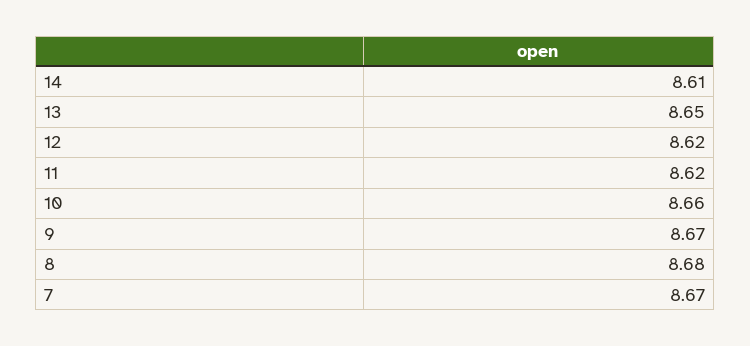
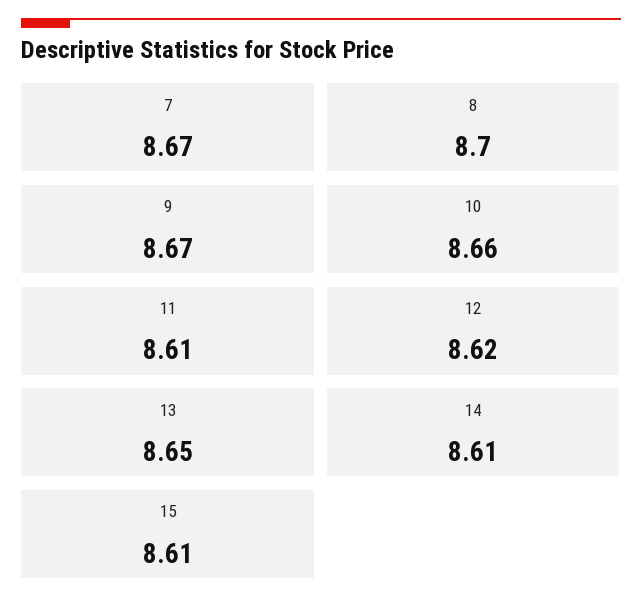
11: 8.62 -> 8.61
8: 8.68 -> 8.7
15: none -> 8.61

